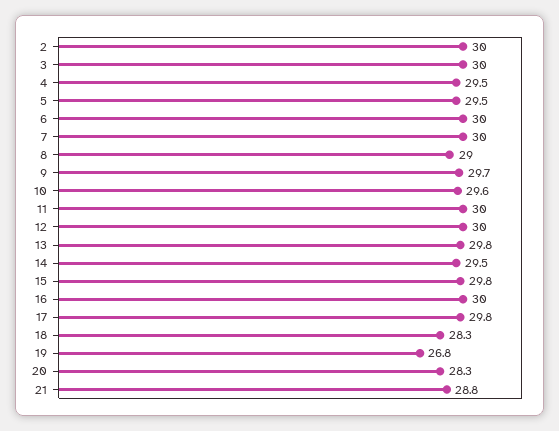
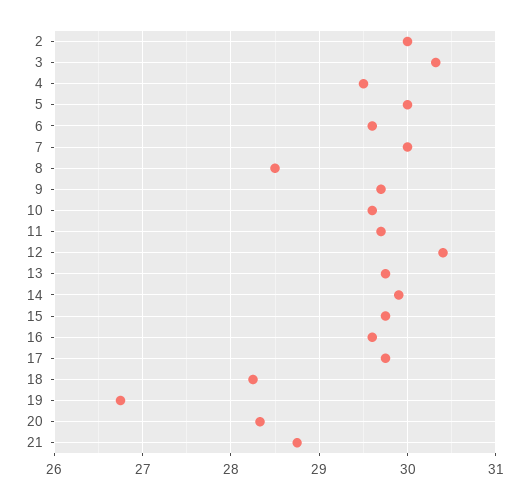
3: 30 -> 30.3
5: 29.5 -> 30
6: 30 -> 29.6
8: 29 -> 28.5
11: 30 -> 29.7
12: 30 -> 30.4
14: 29.5 -> 29.9
16: 30 -> 29.6

